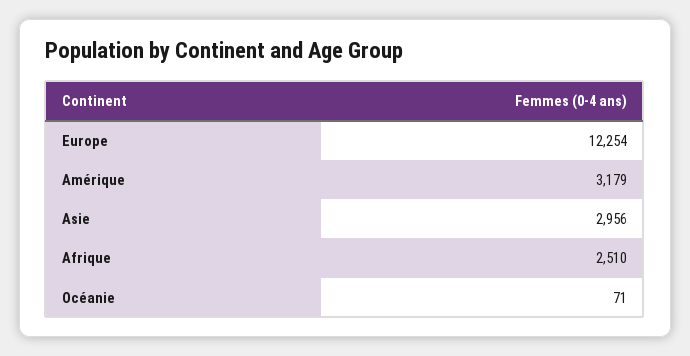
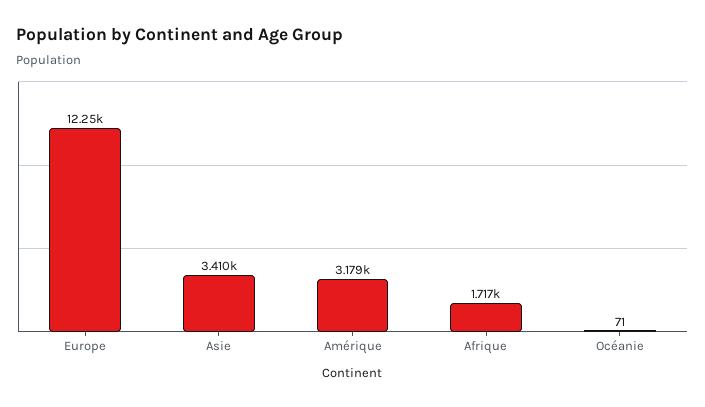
Asie: 2956 -> 3410
Afrique: 2510 -> 1717

